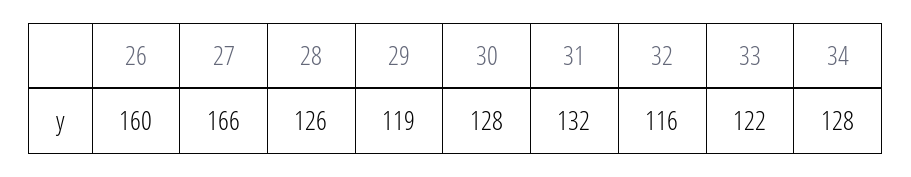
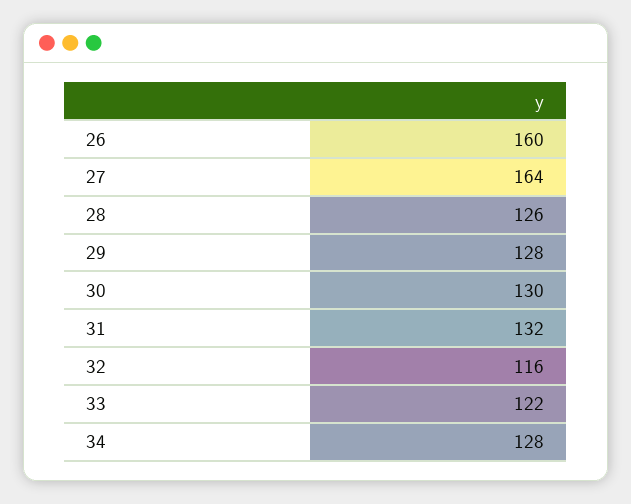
27: 166 -> 164
29: 119 -> 128
30: 128 -> 130

